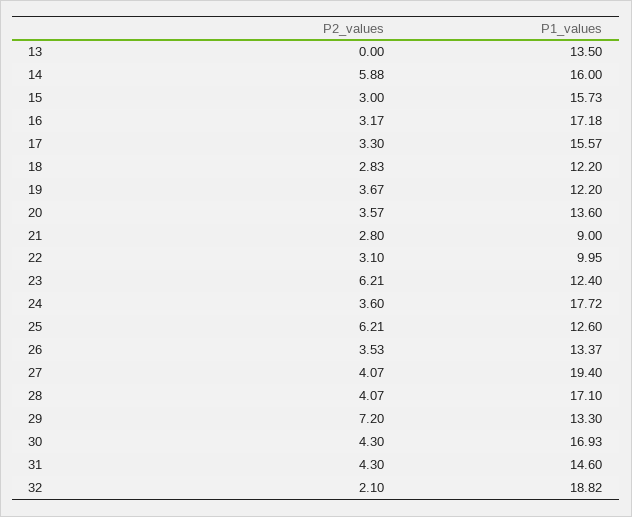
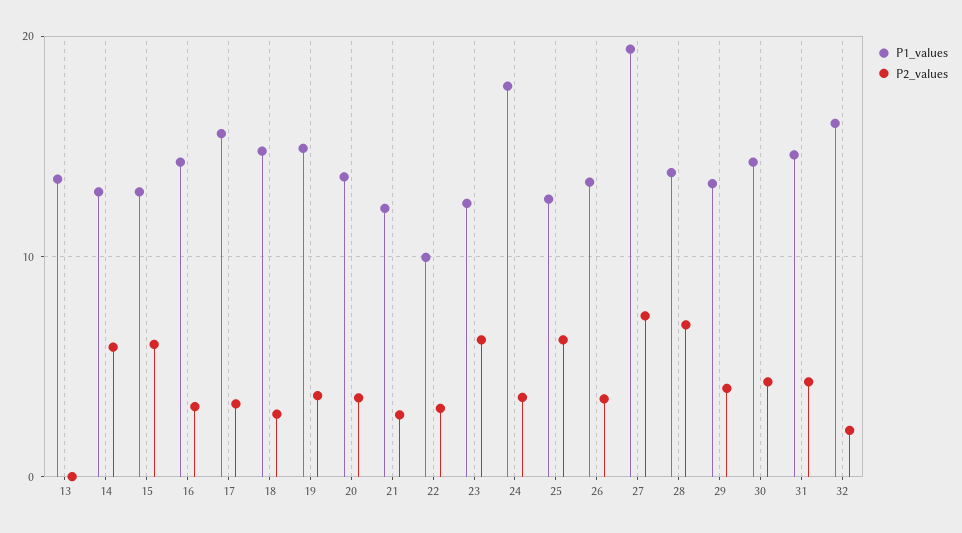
P1_values, 14: 16 -> 13
P2_values, 15: 3 -> 6
P1_values, 15: 15.73 -> 13
P1_values, 16: 17.18 -> 14
P1_values, 18: 12.2 -> 15
P1_values, 19: 12.2 -> 15
P1_values, 21: 9 -> 12
P2_values, 27: 4.07 -> 7
P2_values, 28: 4.07 -> 7
P1_values, 28: 17.1 -> 14
P2_values, 29: 7.2 -> 4
P1_values, 30: 16.93 -> 14
P1_values, 32: 18.82 -> 16

